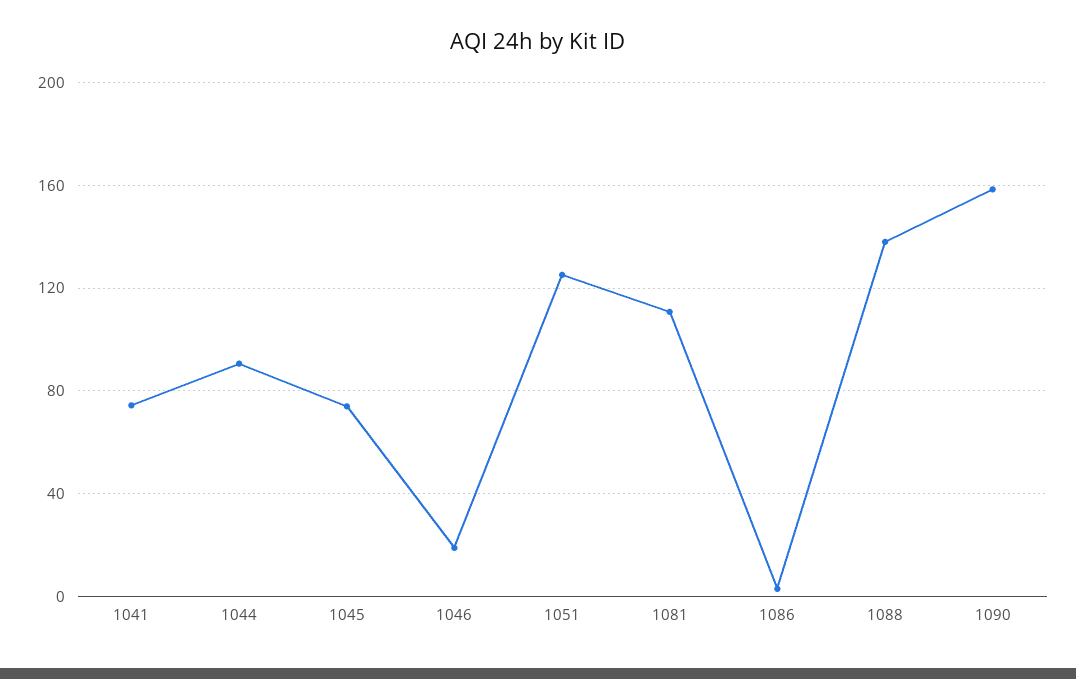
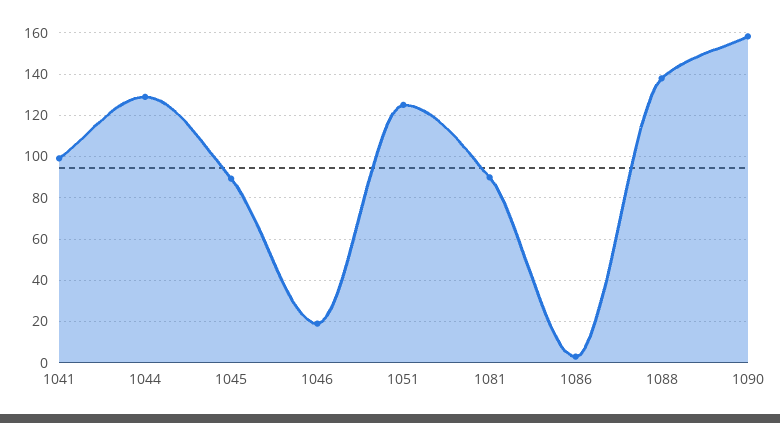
1041: 75 -> 100
1044: 90 -> 130
1045: 75 -> 90
1081: 110 -> 90

